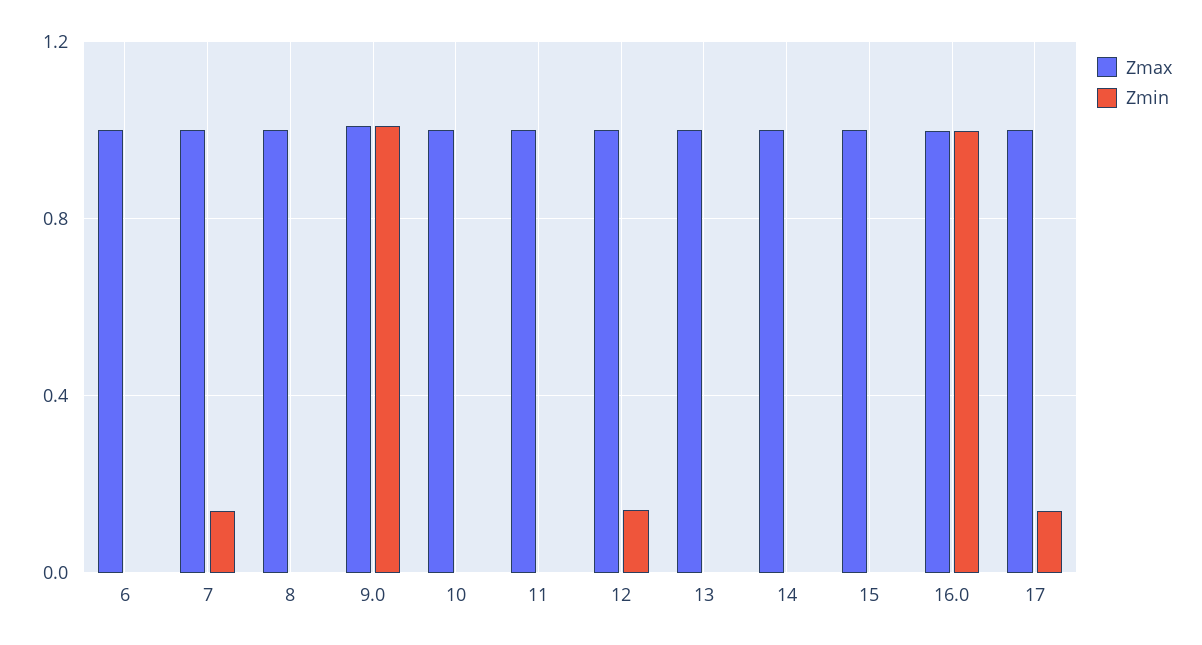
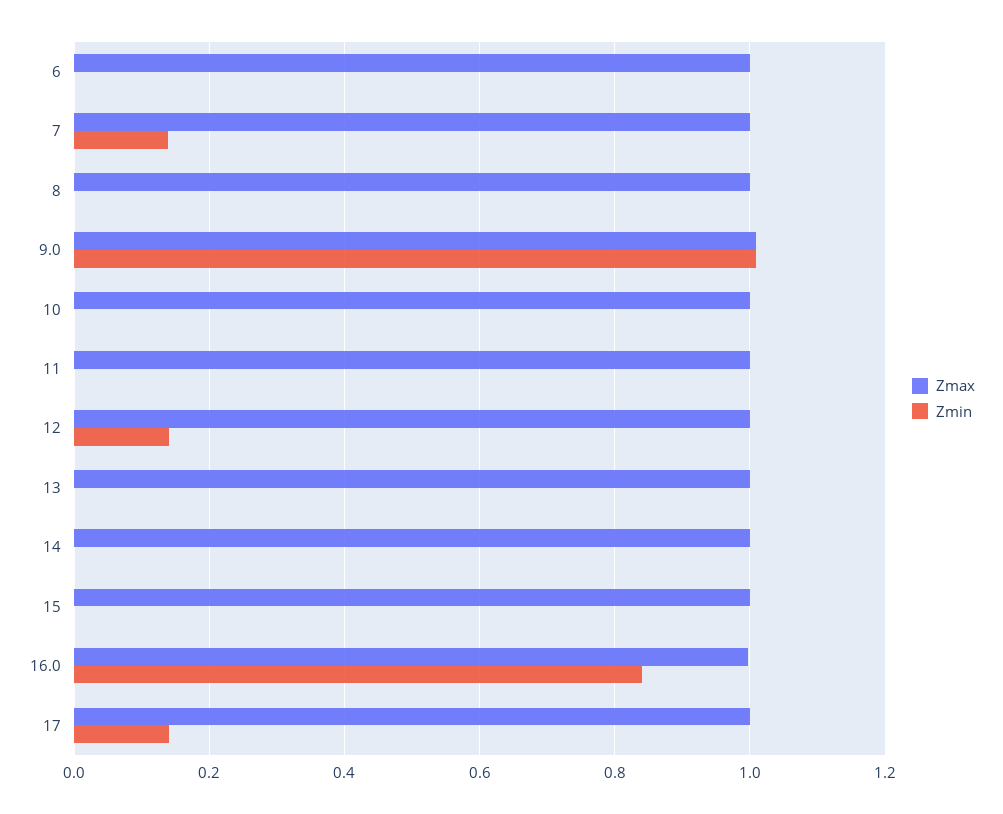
Zmin, 16.0: 1 -> 0.84

